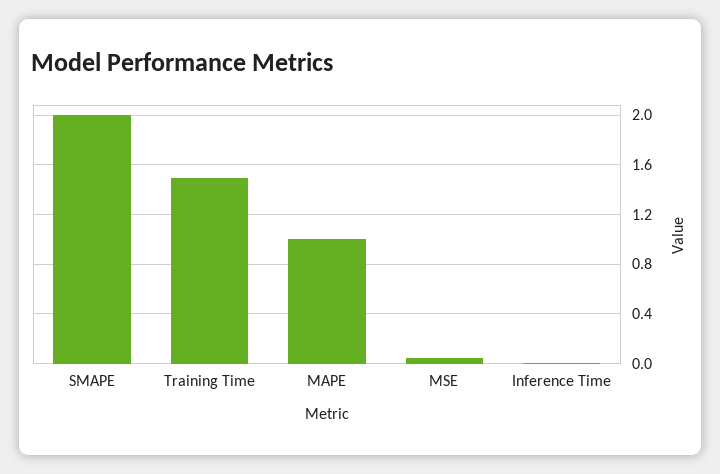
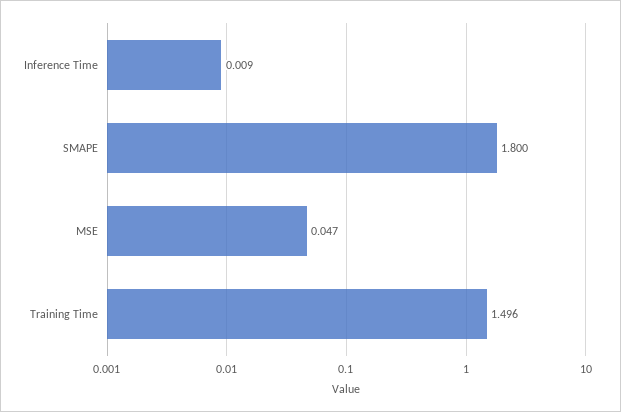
SMAPE: 2 -> 1.8
MAPE: 1 -> none

